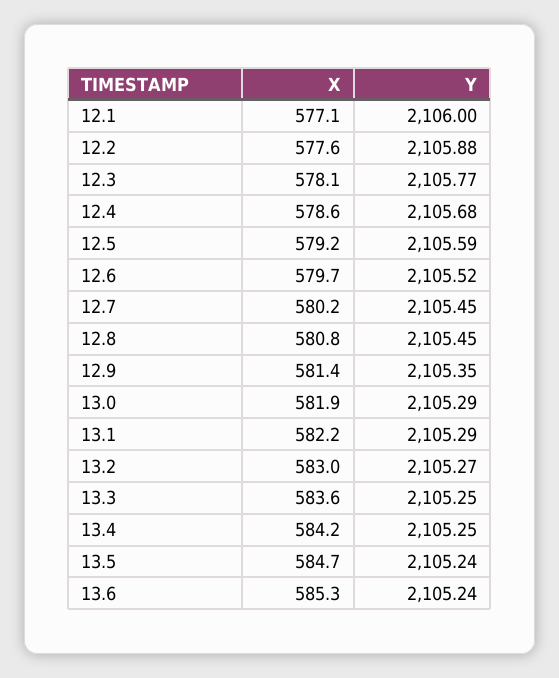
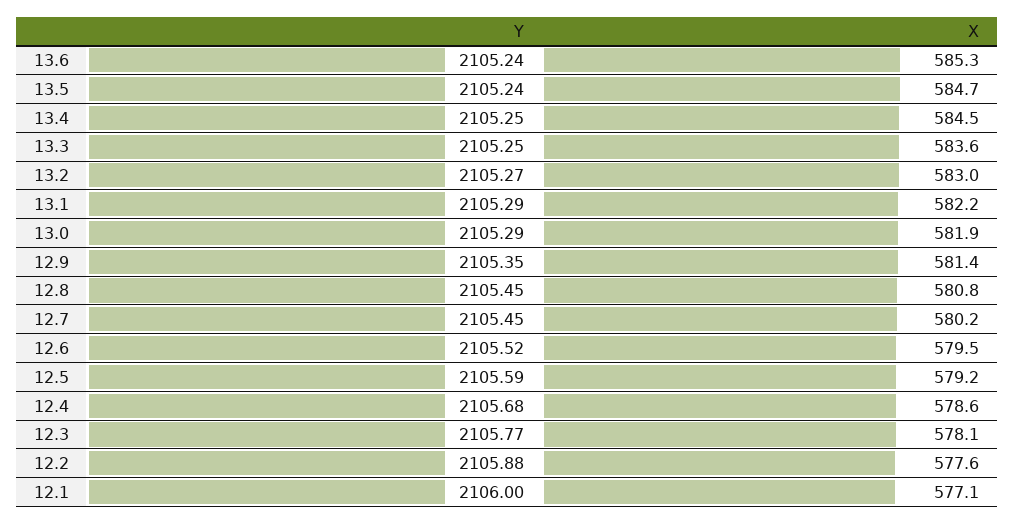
X, 12.6: 579.7 -> 579.5
X, 13.4: 584.2 -> 584.5

